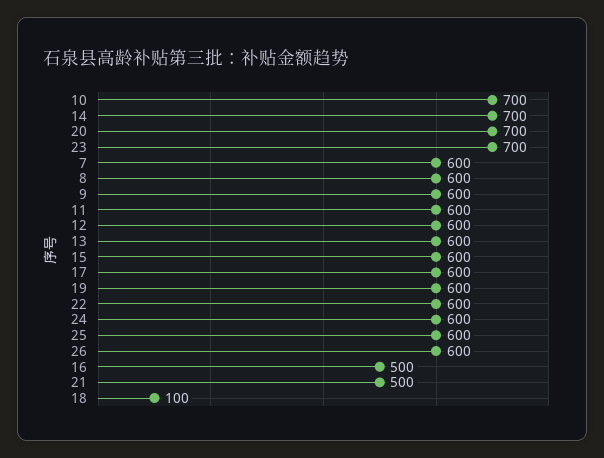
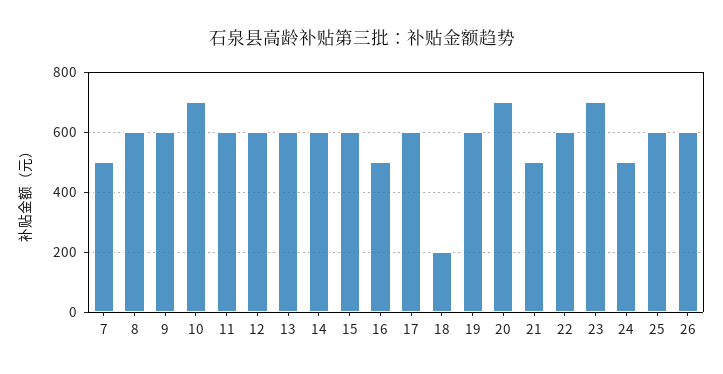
14: 700 -> 600
7: 600 -> 500
24: 600 -> 500
18: 100 -> 200

